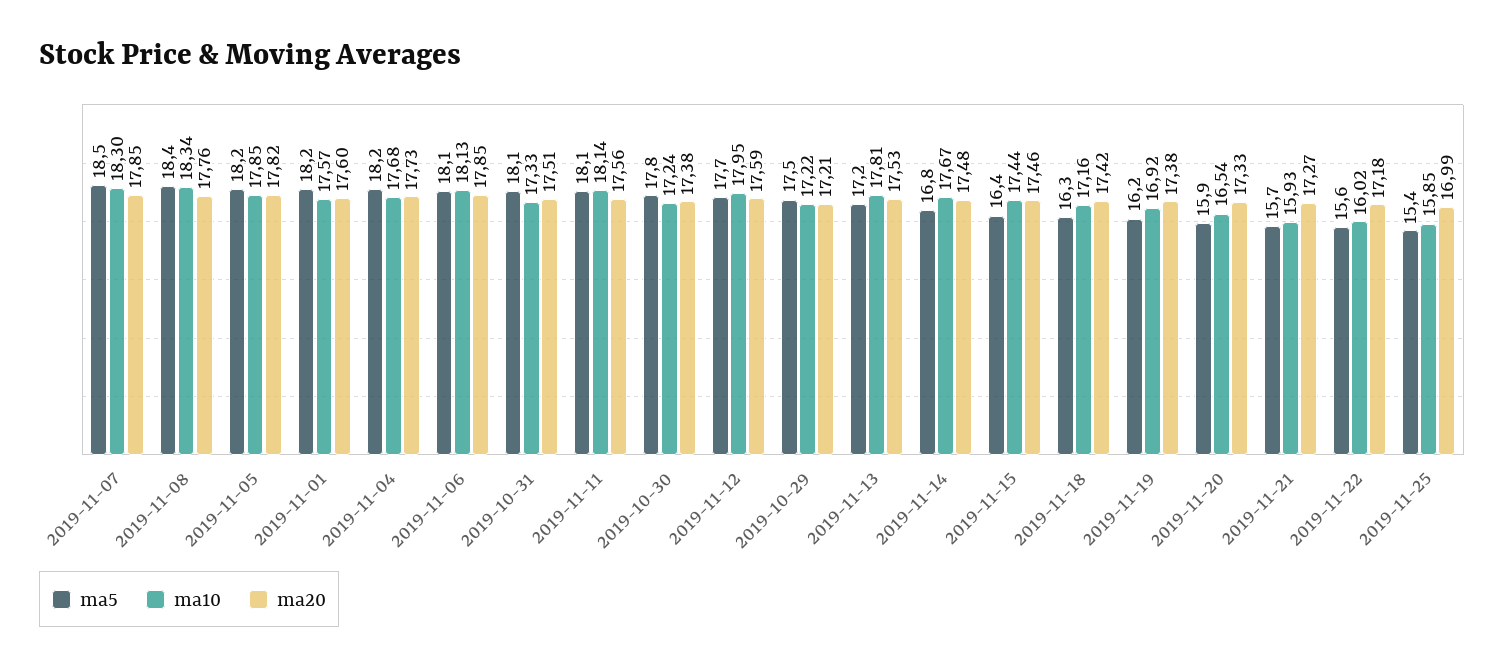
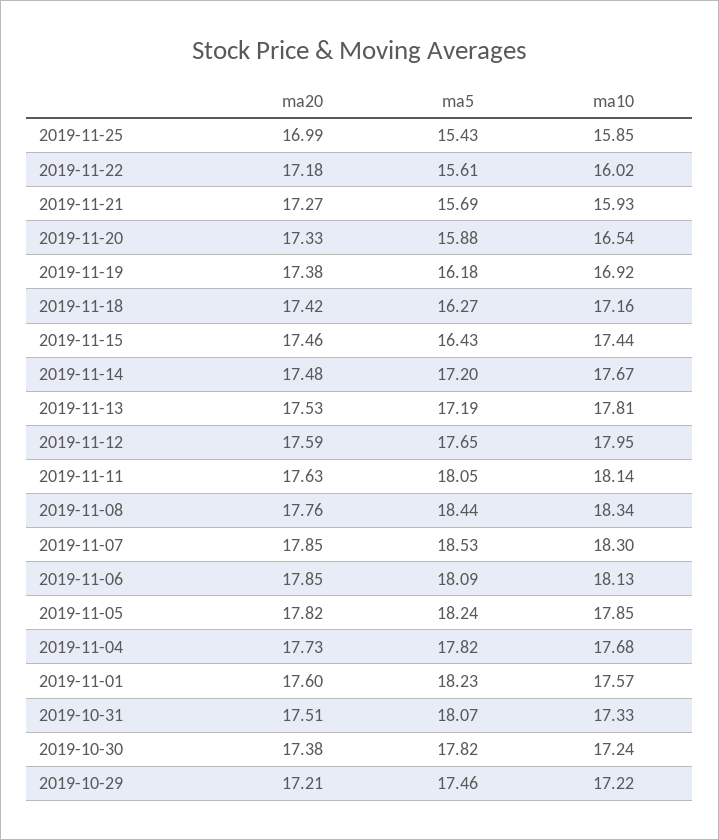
ma5, 2019-11-04: 18.2 -> 17.82
ma20, 2019-11-11: 17.56 -> 17.63
ma5, 2019-11-14: 16.8 -> 17.2

